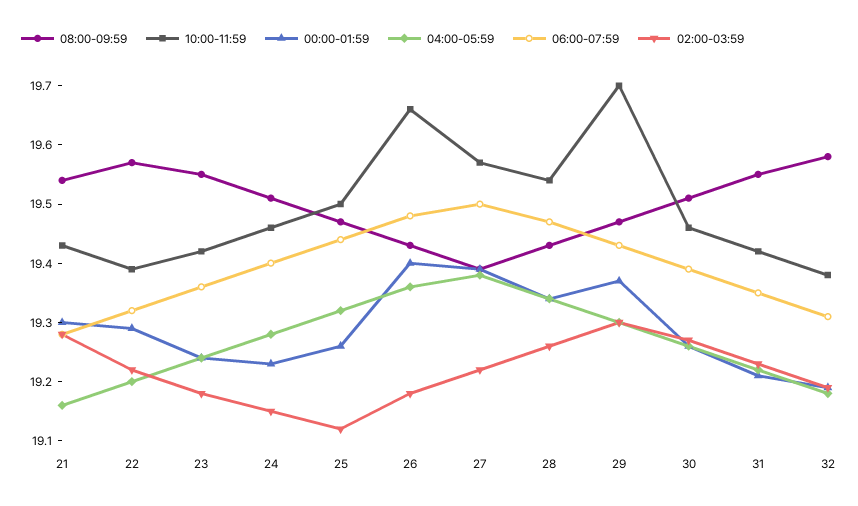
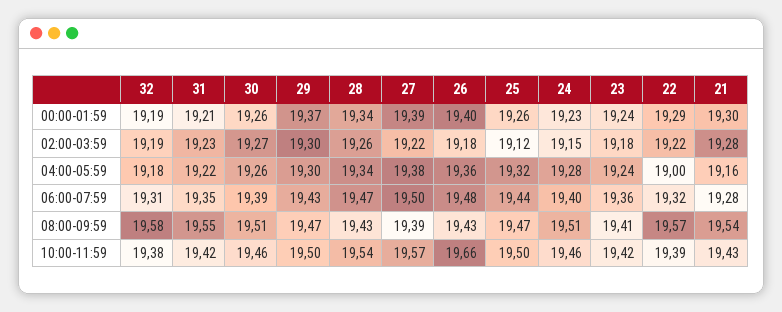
04:00-05:59, 22: 19.2 -> 19
08:00-09:59, 23: 19.55 -> 19.41
10:00-11:59, 29: 19.7 -> 19.5

